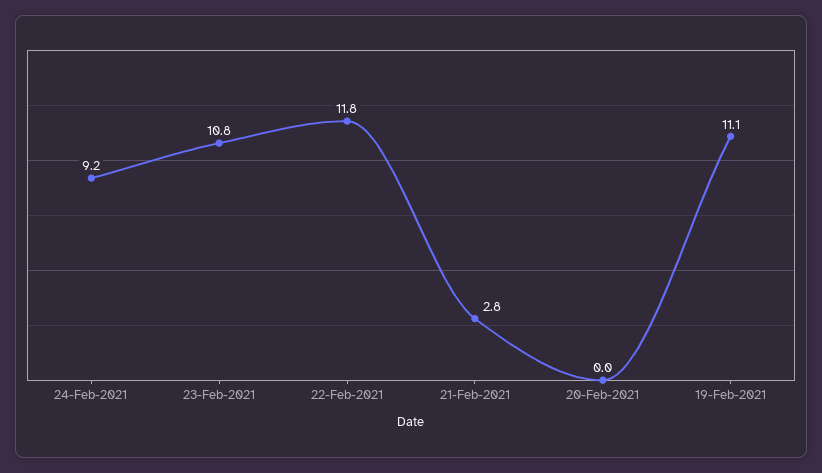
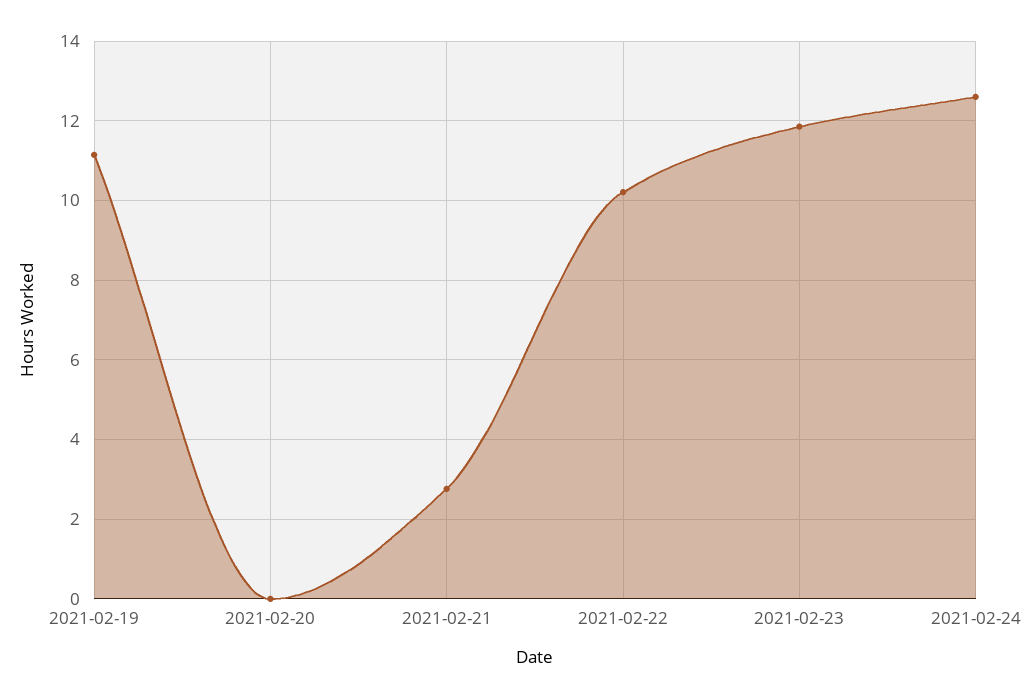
24-Feb-2021: 9.2 -> 12.6
23-Feb-2021: 10.8 -> 11.8
22-Feb-2021: 11.8 -> 10.2

